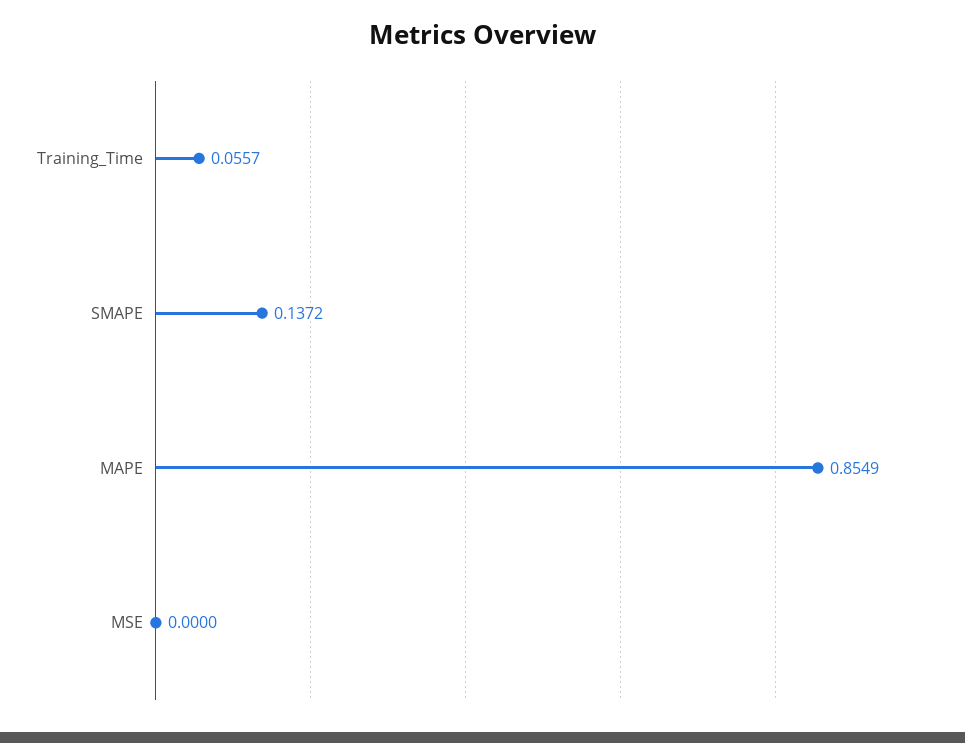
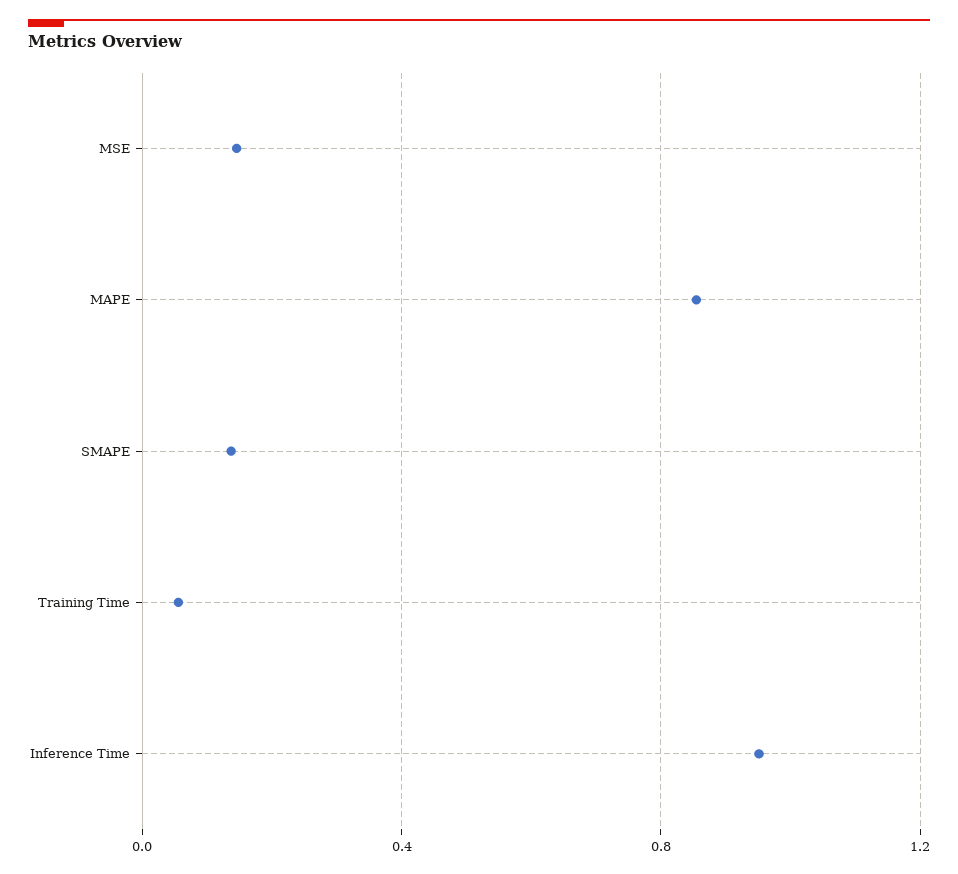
MSE: 0 -> 0.15
Inference Time: none -> 0.95

